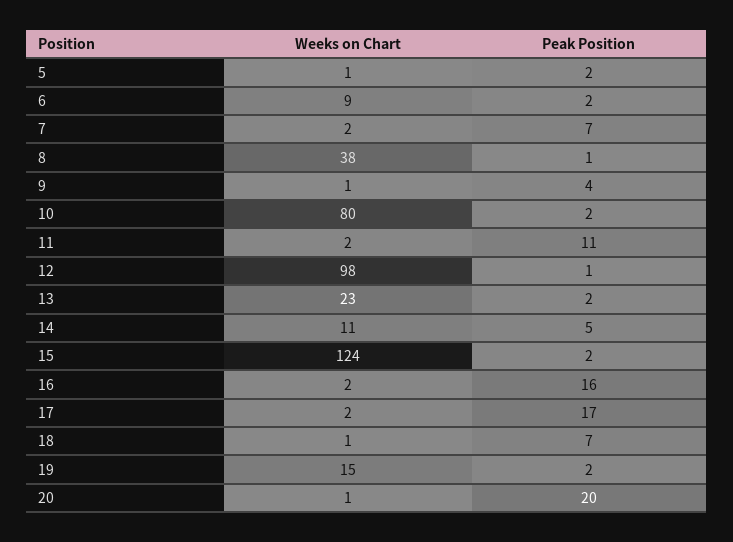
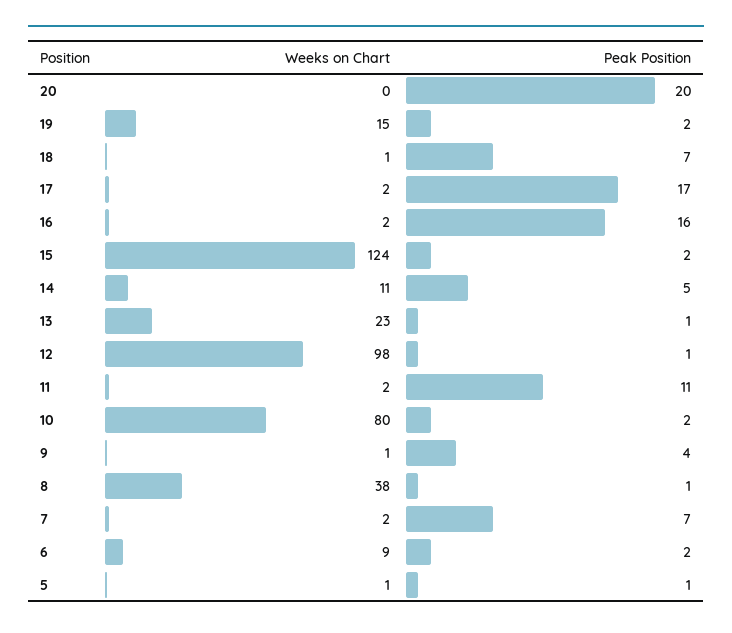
Peak Position, 5: 2 -> 1
Peak Position, 13: 2 -> 1
Weeks on Chart, 20: 1 -> 0

